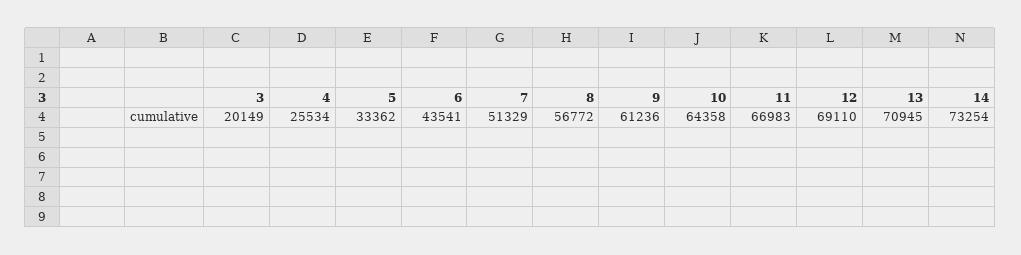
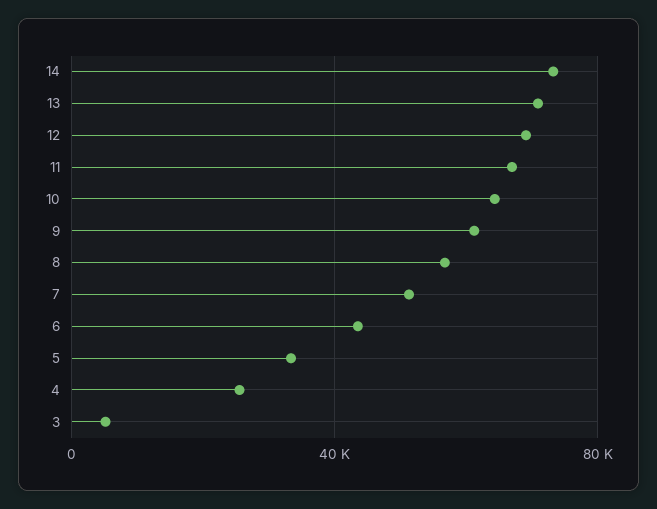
3: 20149 -> 5000

